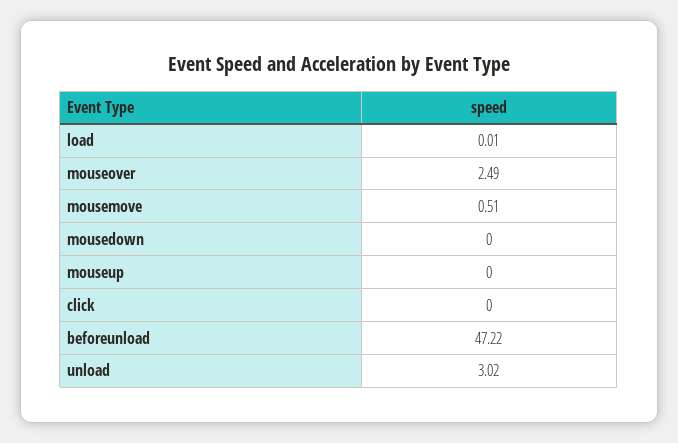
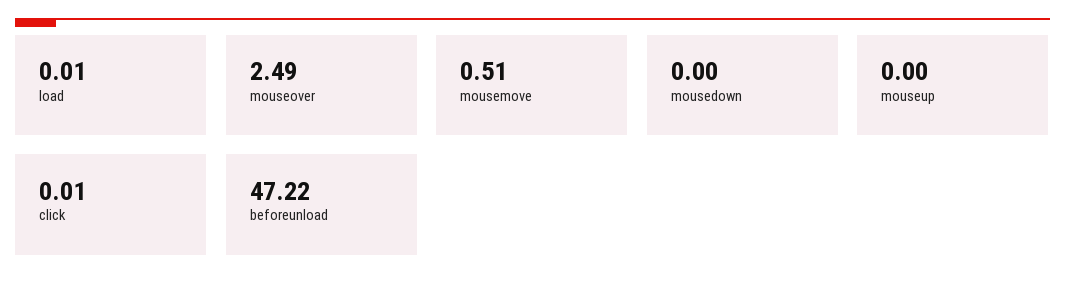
click: 0 -> 0.01
unload: 3.02 -> none

